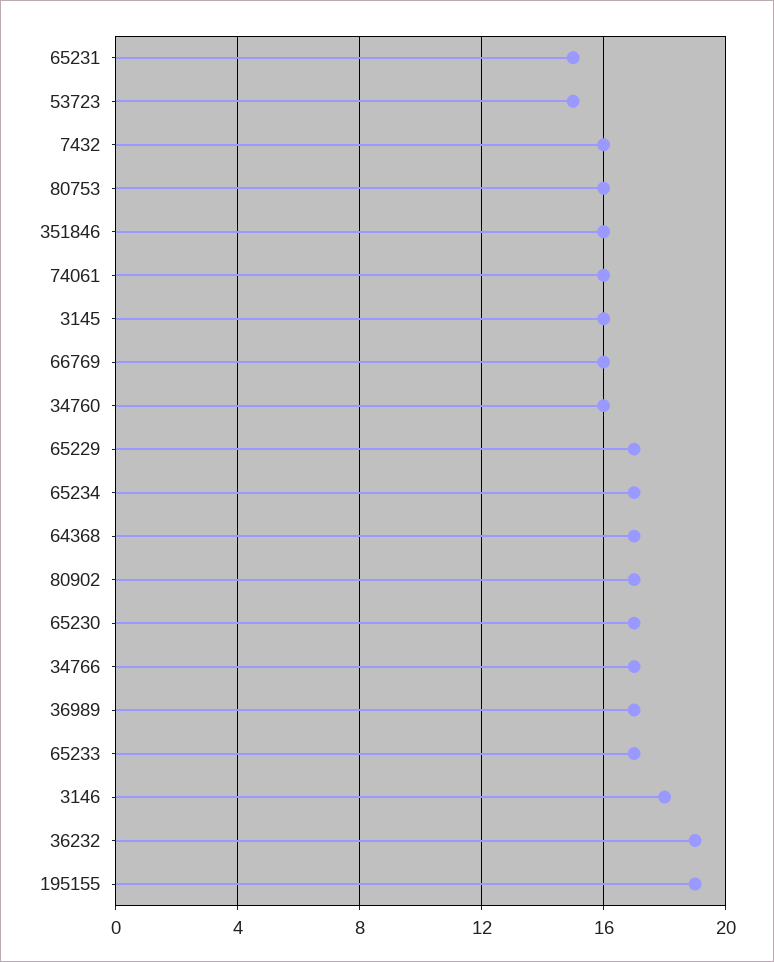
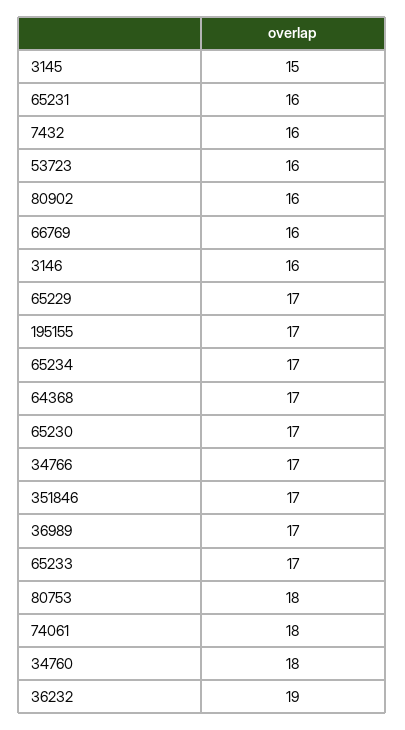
65231: 15 -> 16
53723: 15 -> 16
80753: 16 -> 18
351846: 16 -> 17
74061: 16 -> 18
3145: 16 -> 15
34760: 16 -> 18
80902: 17 -> 16
3146: 18 -> 16
195155: 19 -> 17

